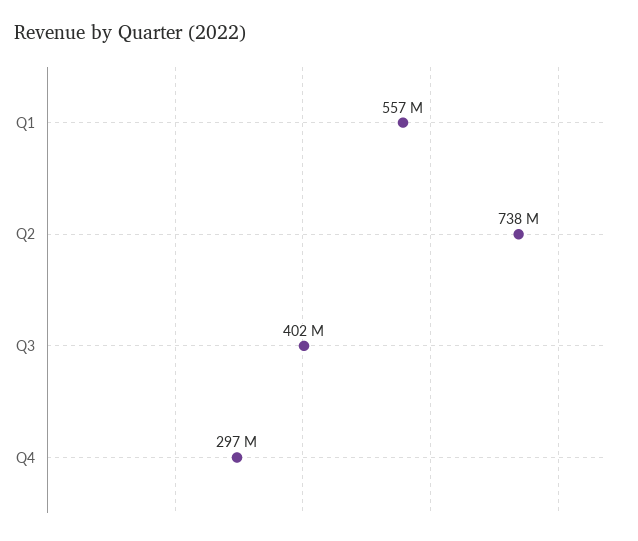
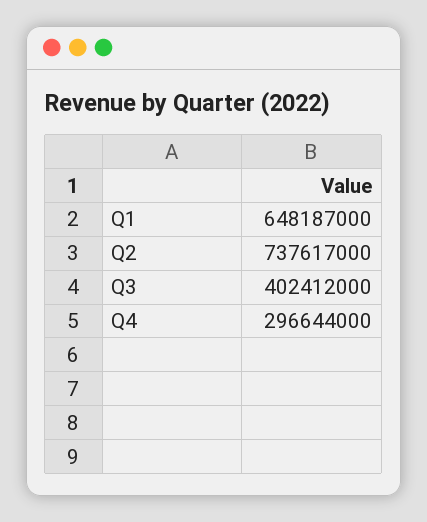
Q1: 557000000 -> 648187000

